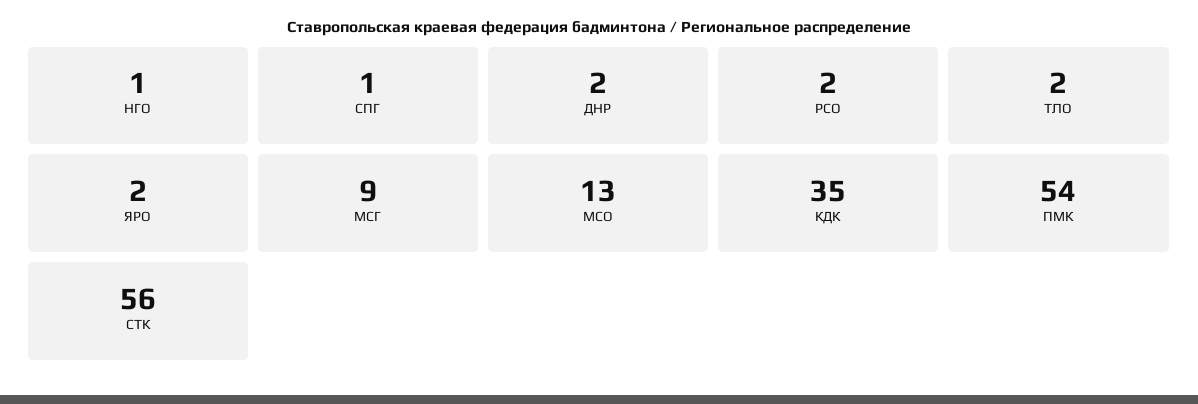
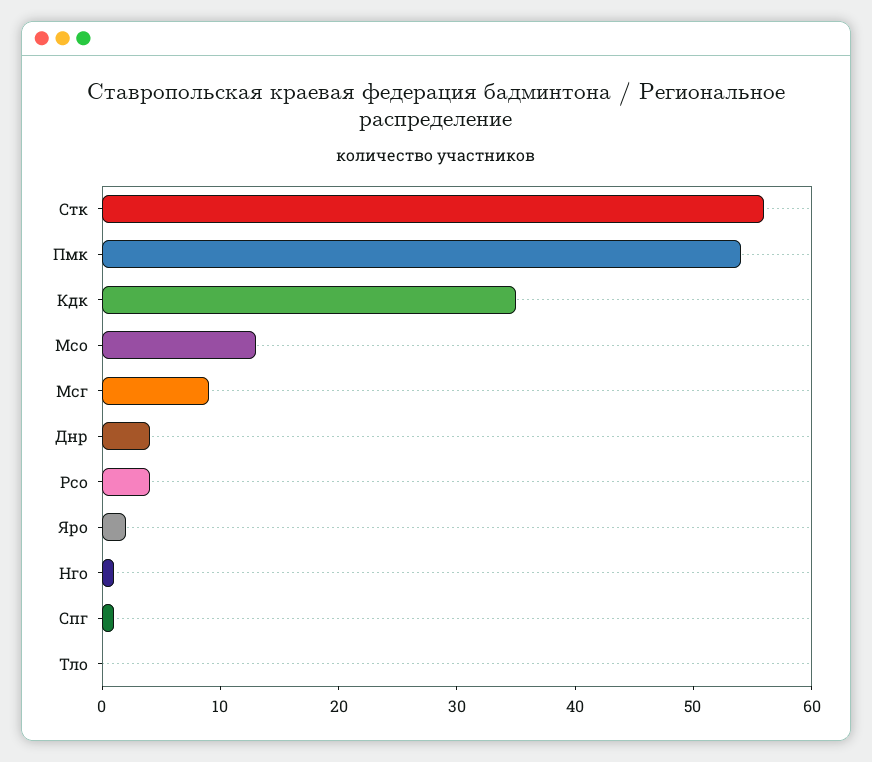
ДНР: 2 -> 4
РСО: 2 -> 4
ТЛО: 2 -> 0

